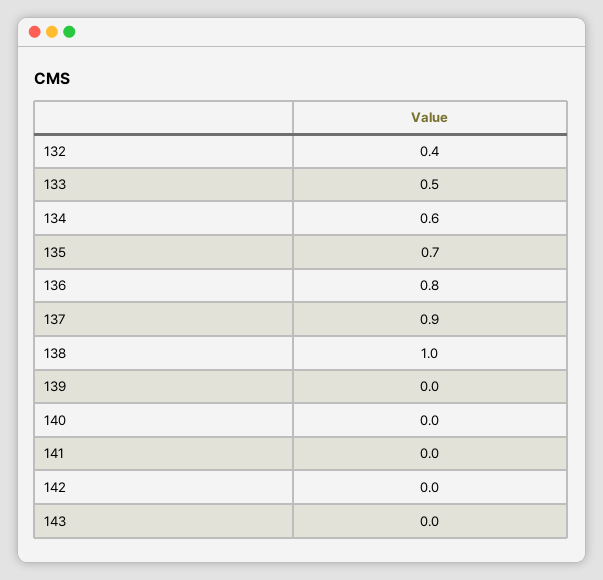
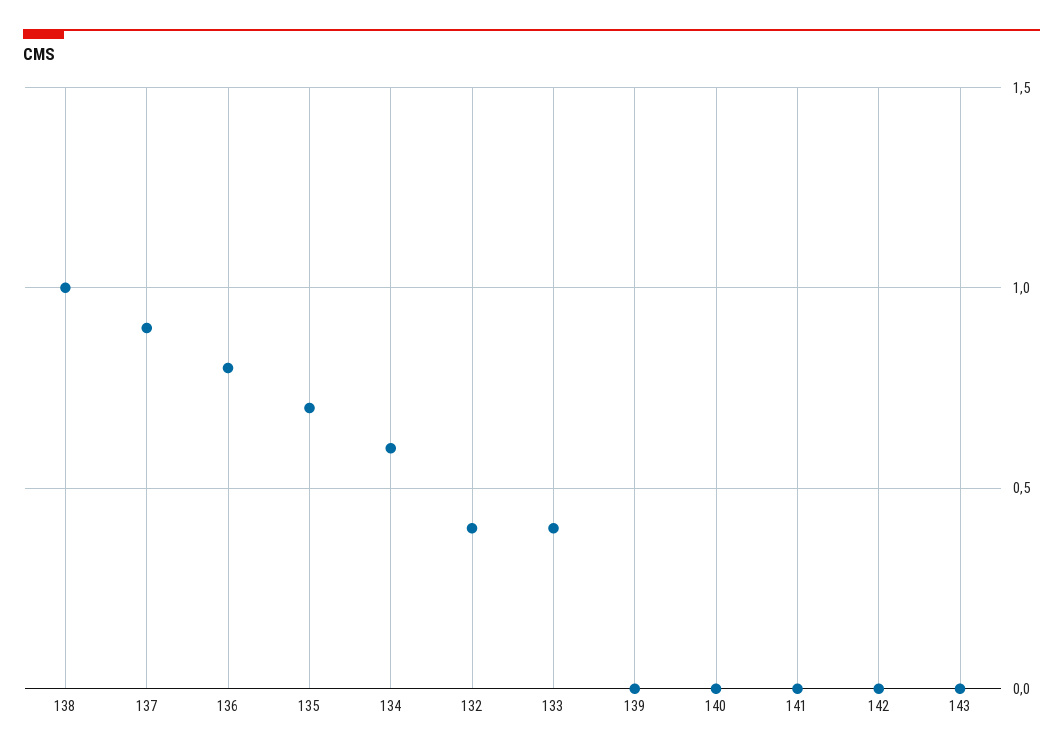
133: 0.5 -> 0.4

